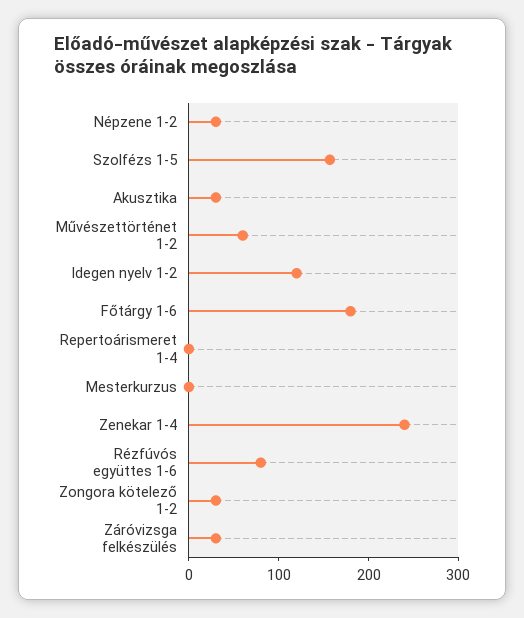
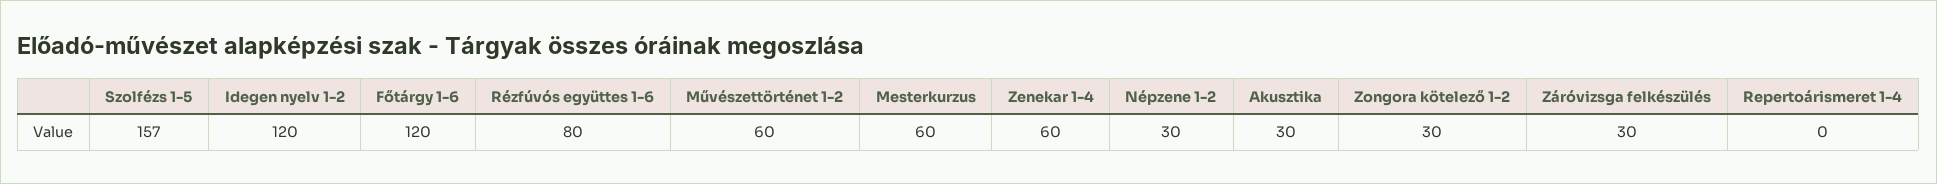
Főtárgy 1-6: 180 -> 120
Mesterkurzus: 0 -> 60
Zenekar 1-4: 240 -> 60

